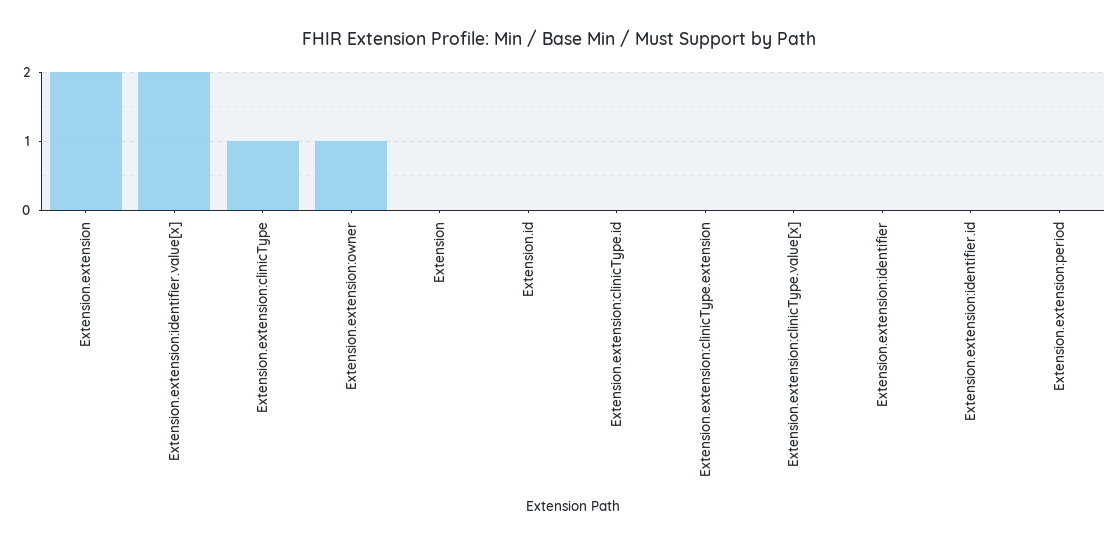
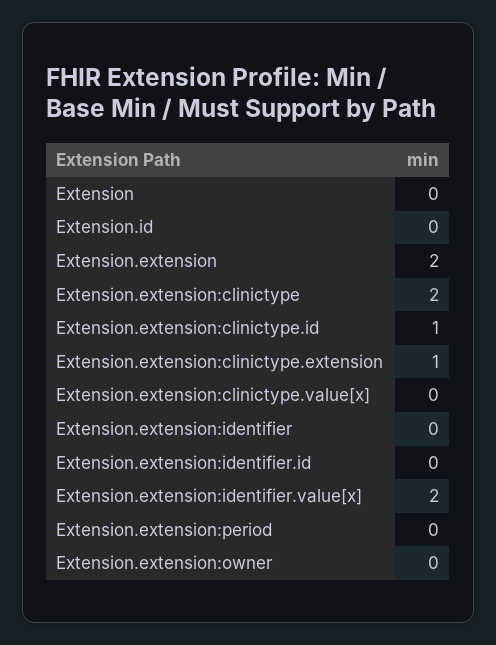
Extension.extension:clinicType: 1 -> 2
Extension.extension:owner: 1 -> 0
Extension.extension:clinicType.id: 0 -> 1
Extension.extension:clinicType.extension: 0 -> 1

